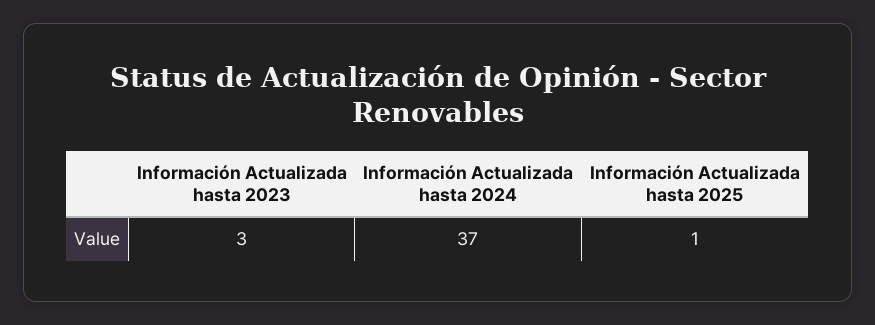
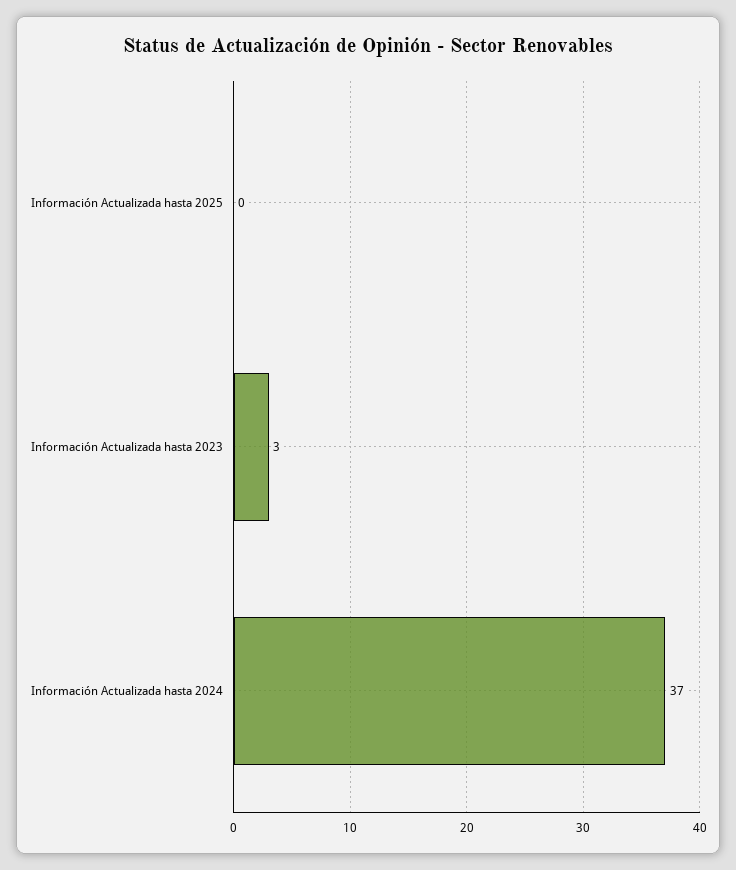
Información Actualizada hasta 2025: 1 -> 0

